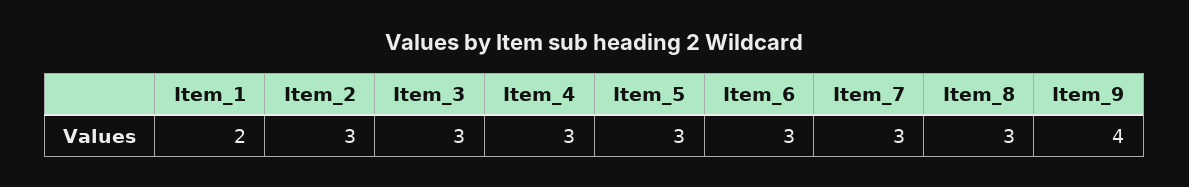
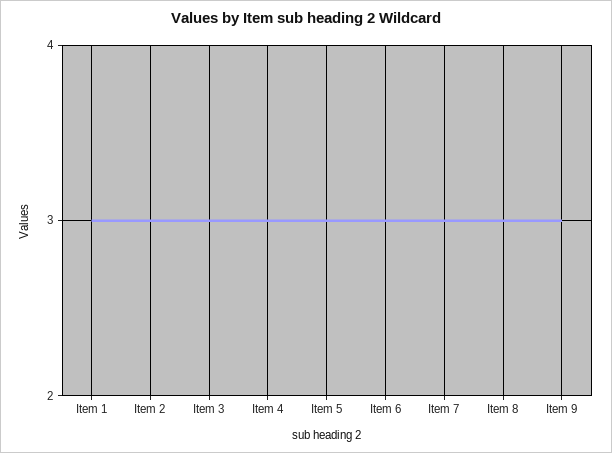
Item_1: 2 -> 3
Item_9: 4 -> 3

